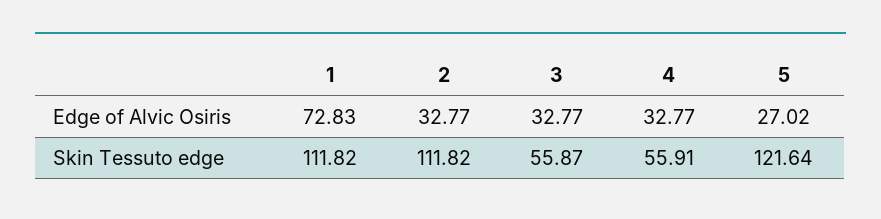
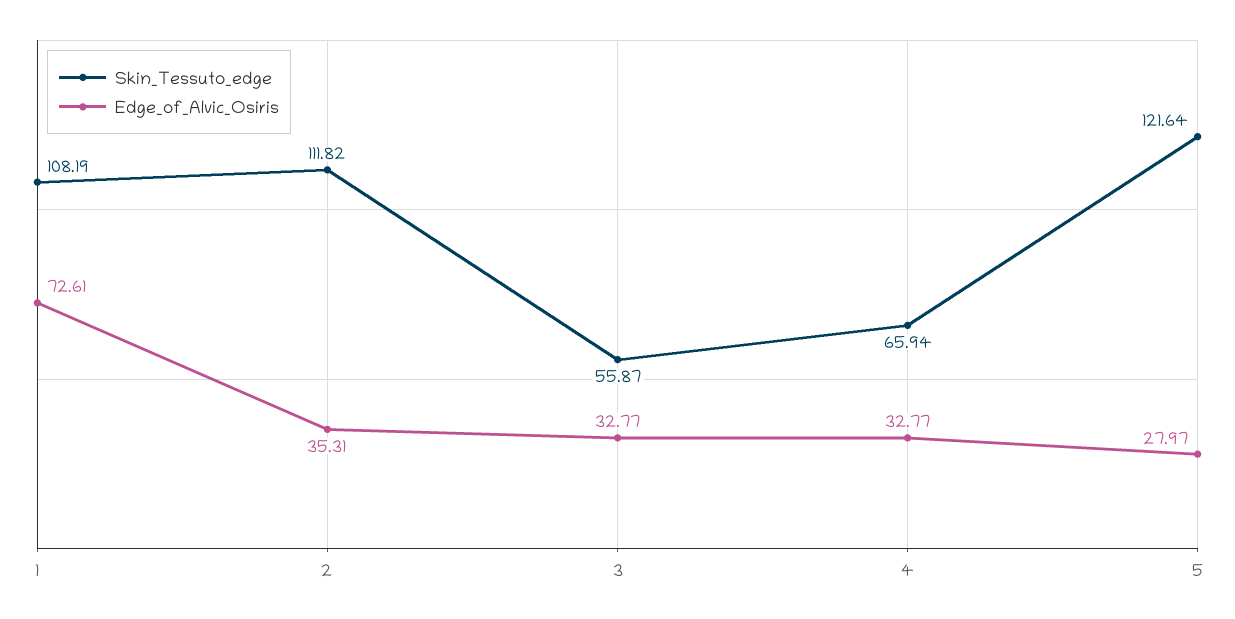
Edge of Alvic Osiris, 1: 72.83 -> 72.61
Edge of Alvic Osiris, 2: 32.77 -> 35.31
Edge of Alvic Osiris, 5: 27.02 -> 27.97
Skin Tessuto edge, 1: 111.82 -> 108.19
Skin Tessuto edge, 4: 55.91 -> 65.94

